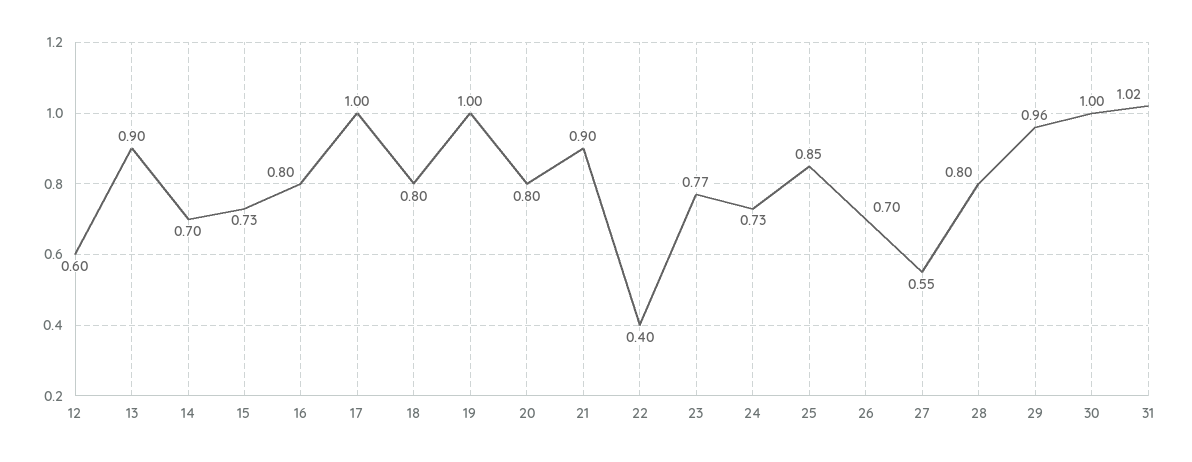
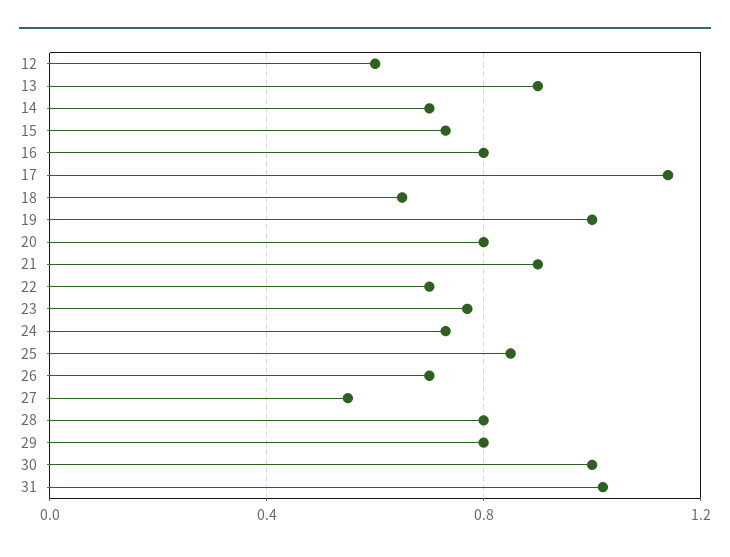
17: 1 -> 1.15
18: 0.8 -> 0.65
22: 0.4 -> 0.7
29: 0.96 -> 0.8

